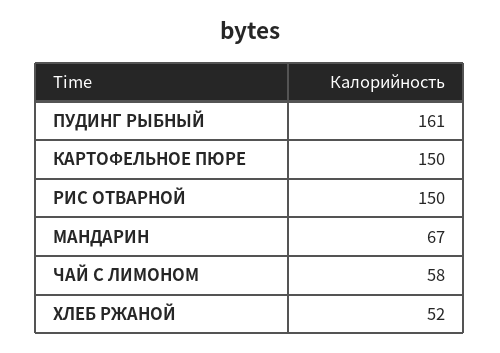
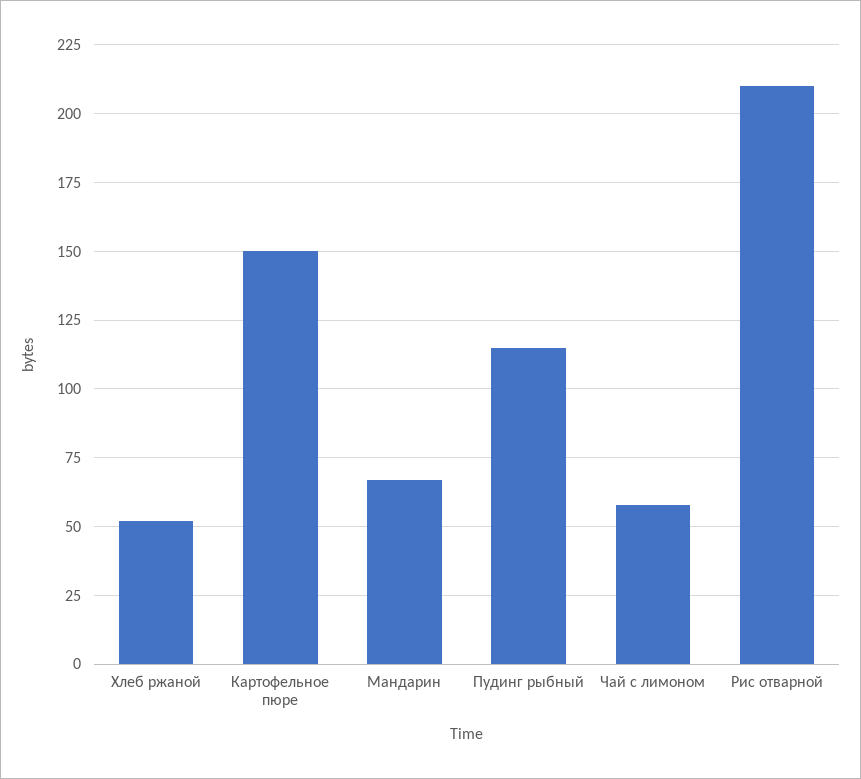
ПУДИНГ РЫБНЫЙ: 161 -> 115
РИС ОТВАРНОЙ: 150 -> 210

